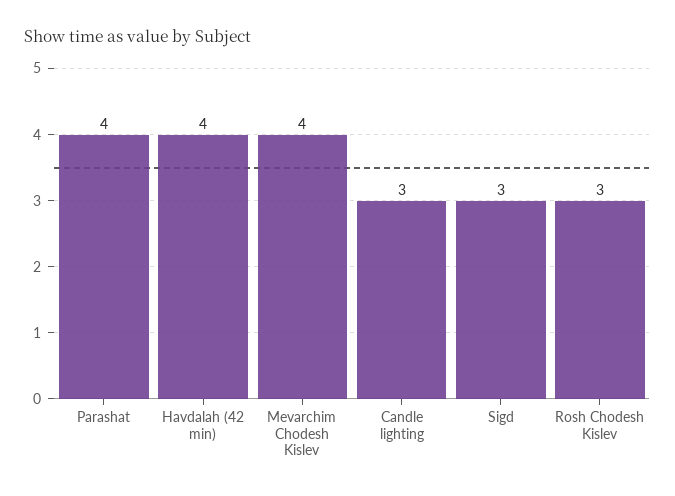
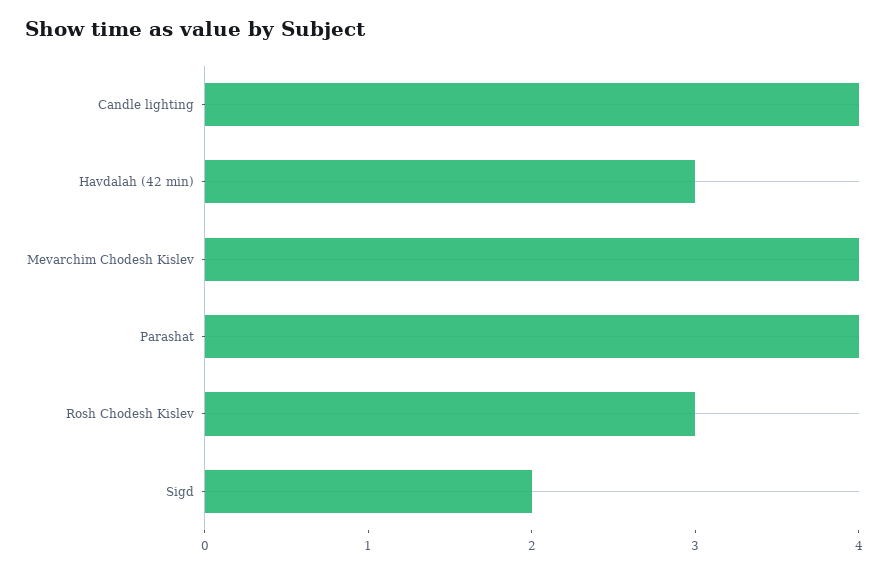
Havdalah (42 min): 4 -> 3
Candle lighting: 3 -> 4
Sigd: 3 -> 2

